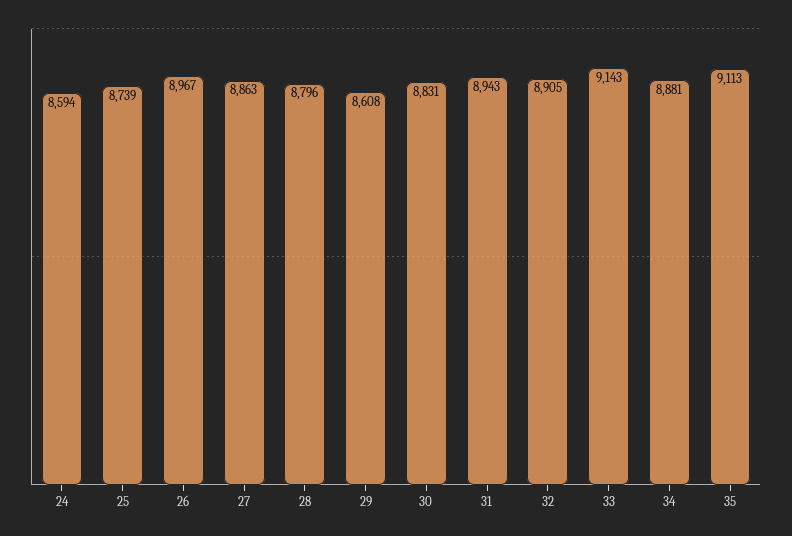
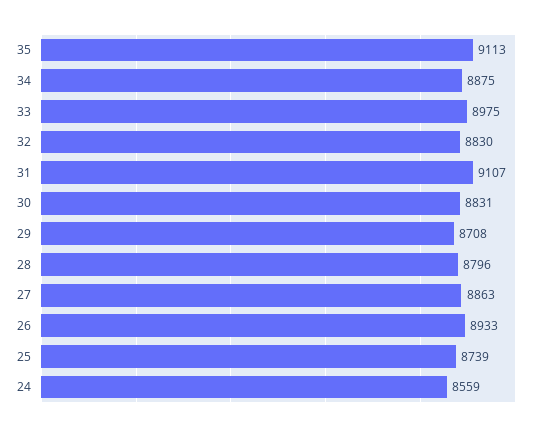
24: 8594 -> 8559
26: 8967 -> 8933
29: 8608 -> 8708
31: 8943 -> 9107
32: 8905 -> 8830
33: 9143 -> 8975
34: 8881 -> 8875

